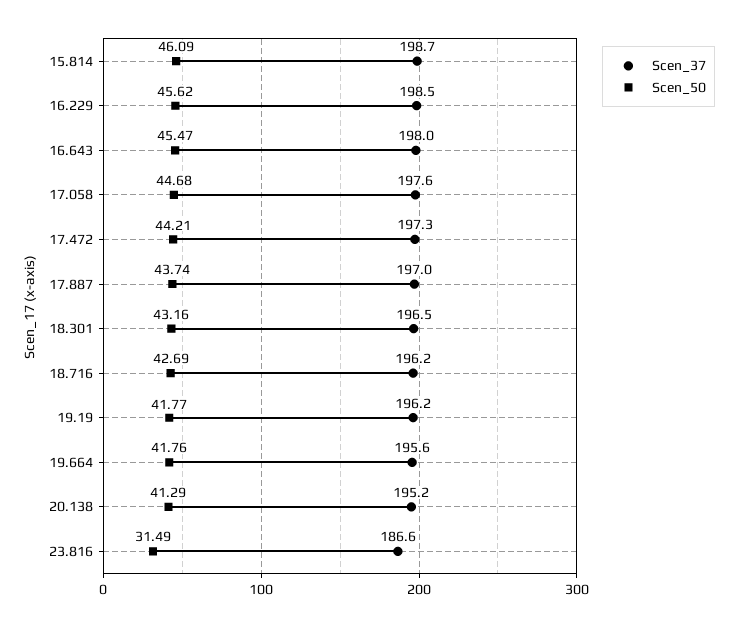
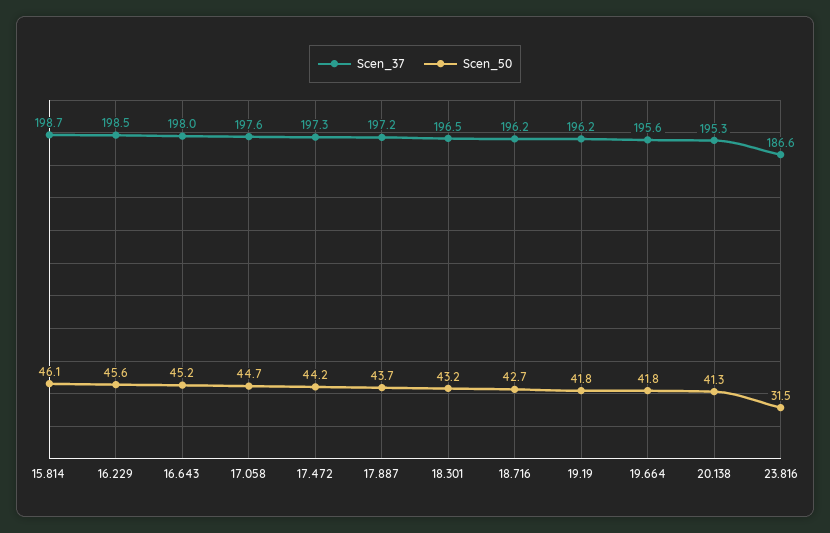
Scen_50, 16.643: 45.47 -> 45.2
Scen_37, 17.887: 197 -> 197.2
Scen_37, 20.138: 195.2 -> 195.3

